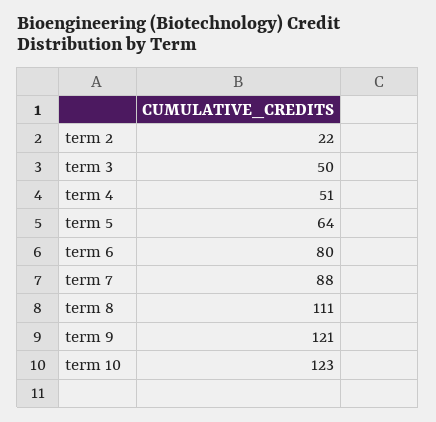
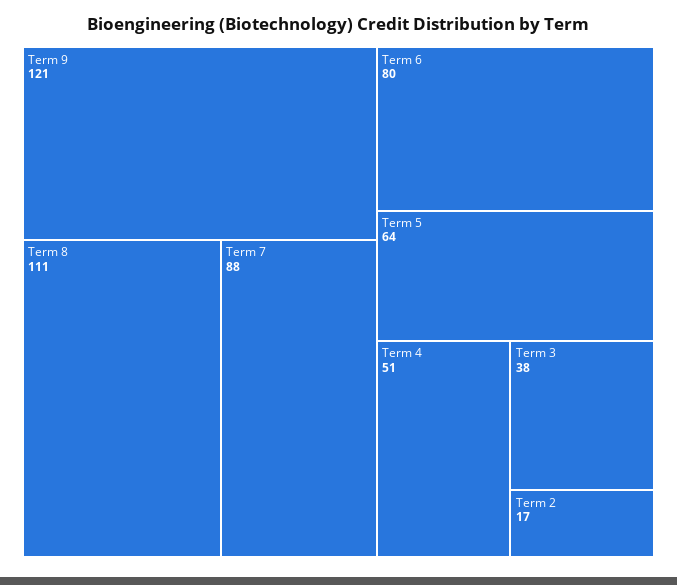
term 2: 22 -> 17
term 3: 50 -> 38
term 10: 123 -> none

